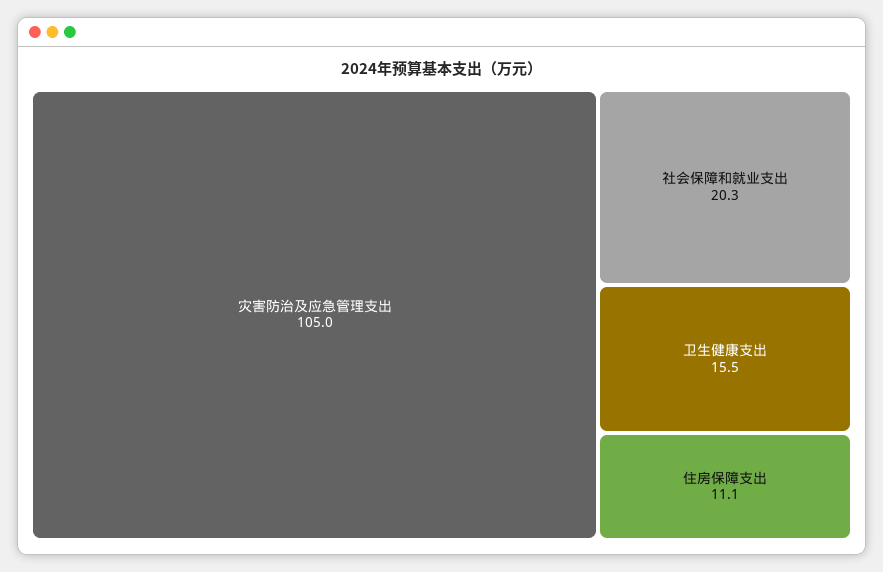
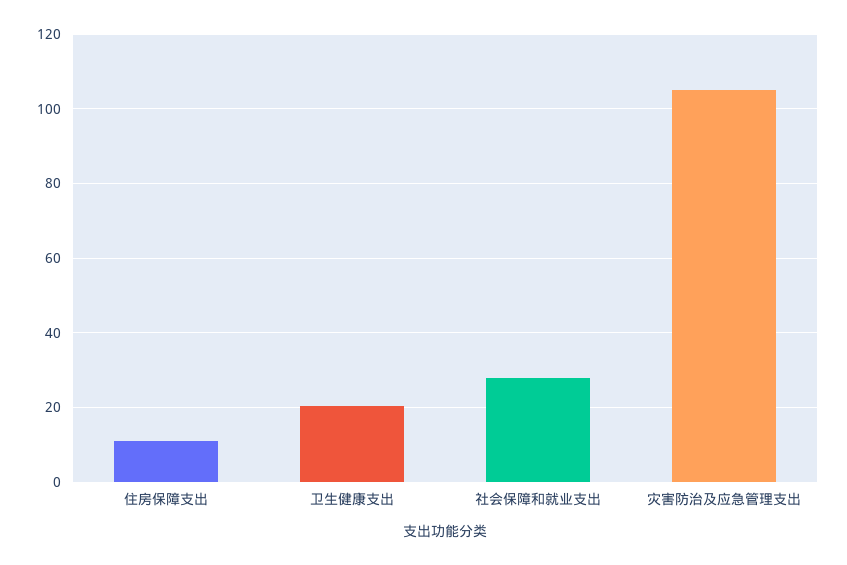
社会保障和就业支出: 20.3 -> 28
卫生健康支出: 15.5 -> 20

